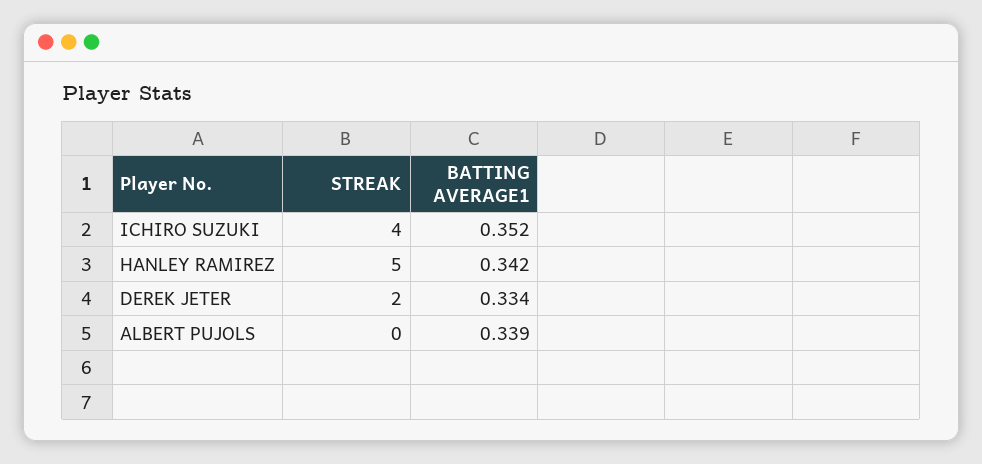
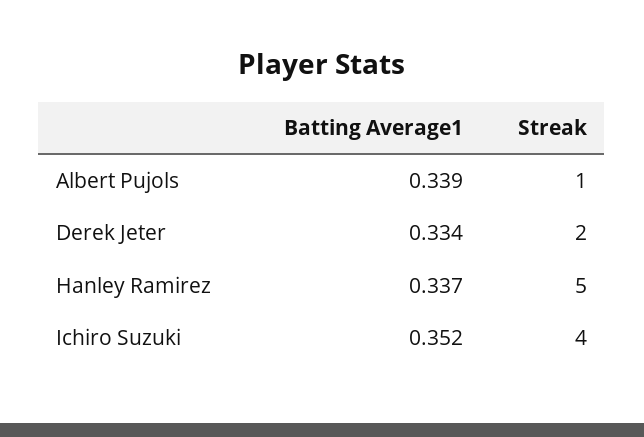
BATTING AVERAGE1, HANLEY RAMIREZ: 0.342 -> 0.337
STREAK, ALBERT PUJOLS: 0 -> 1

